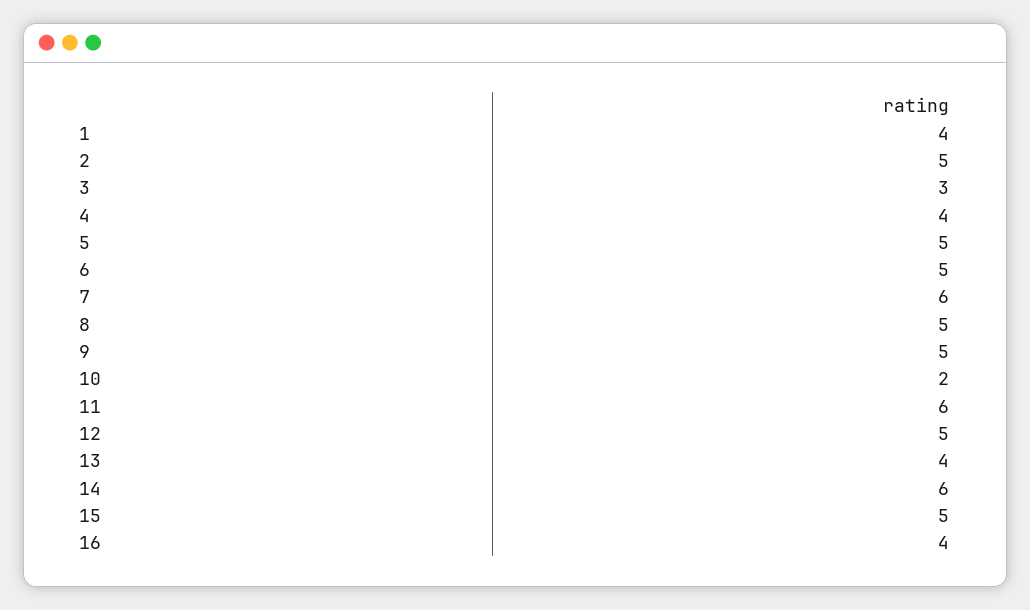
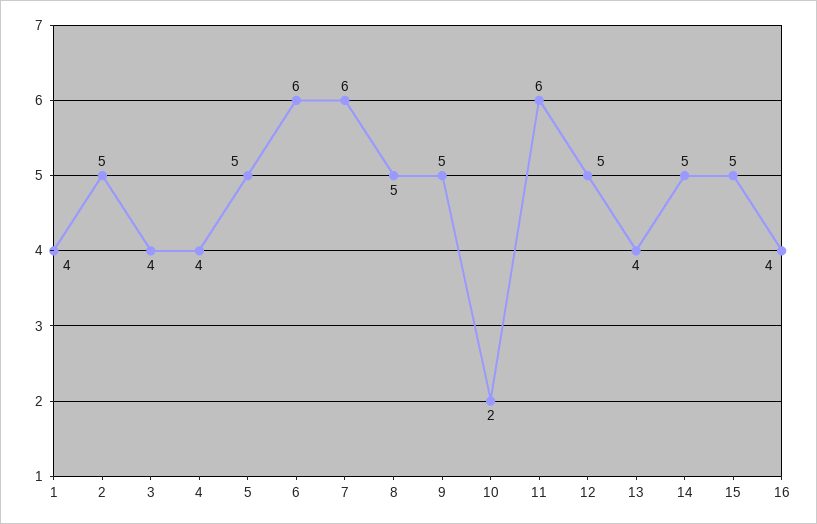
3: 3 -> 4
6: 5 -> 6
14: 6 -> 5

